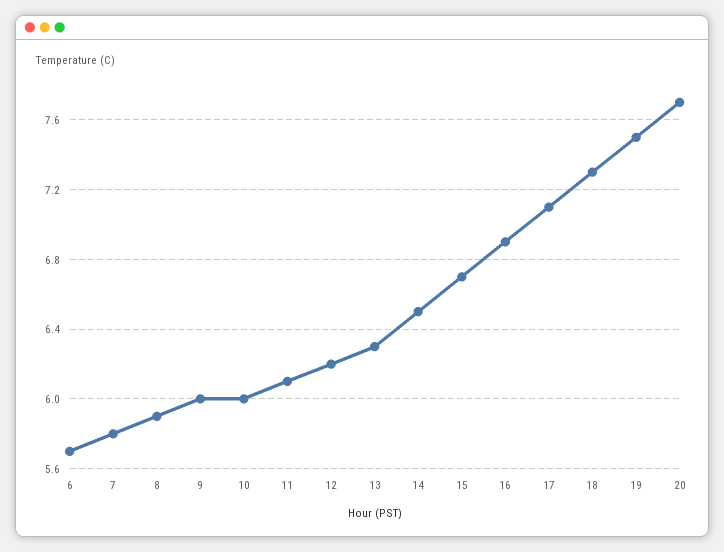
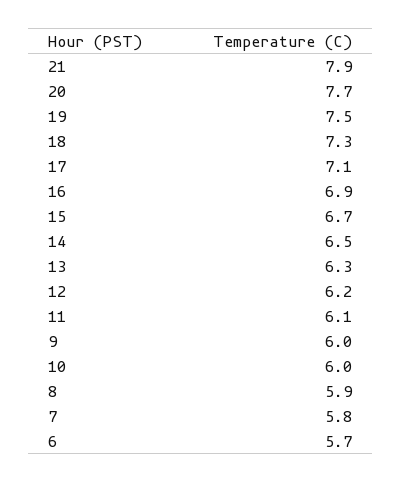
21: none -> 7.9

